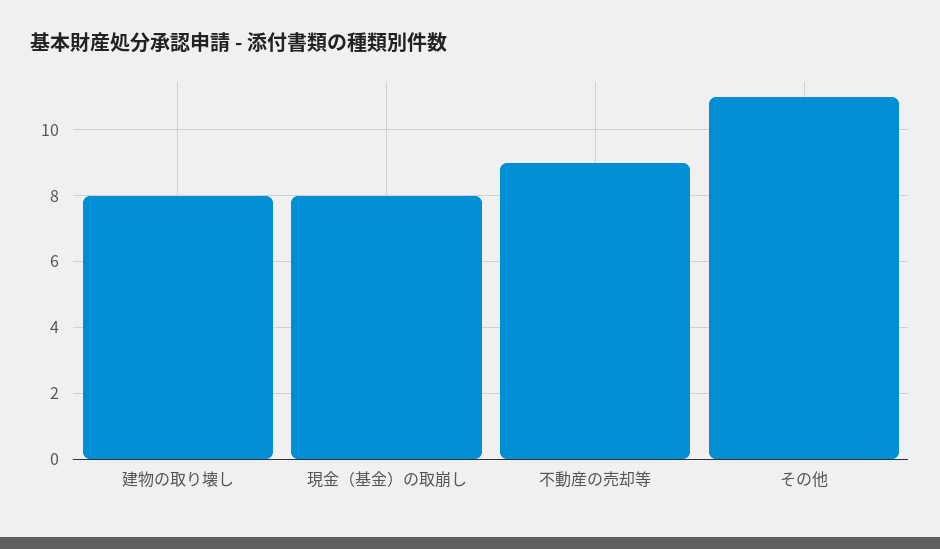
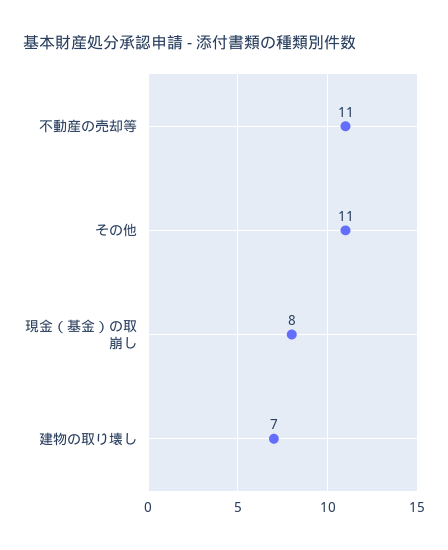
建物の取り壊し: 8 -> 7
不動産の売却等: 9 -> 11

